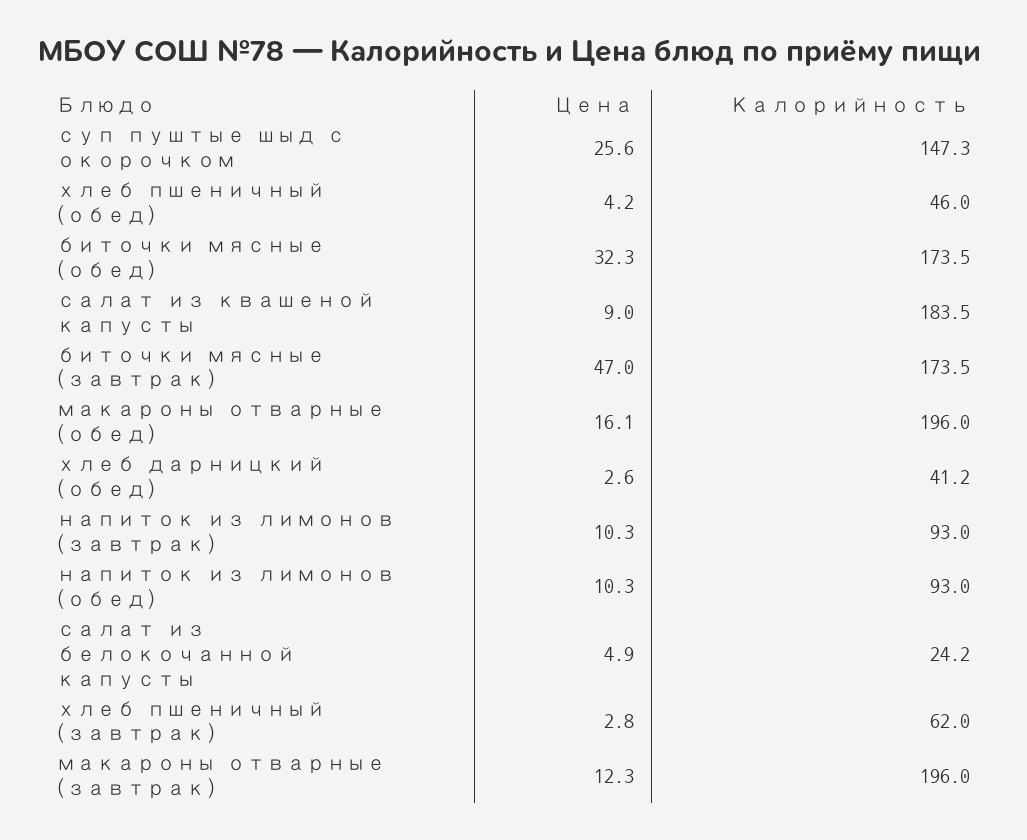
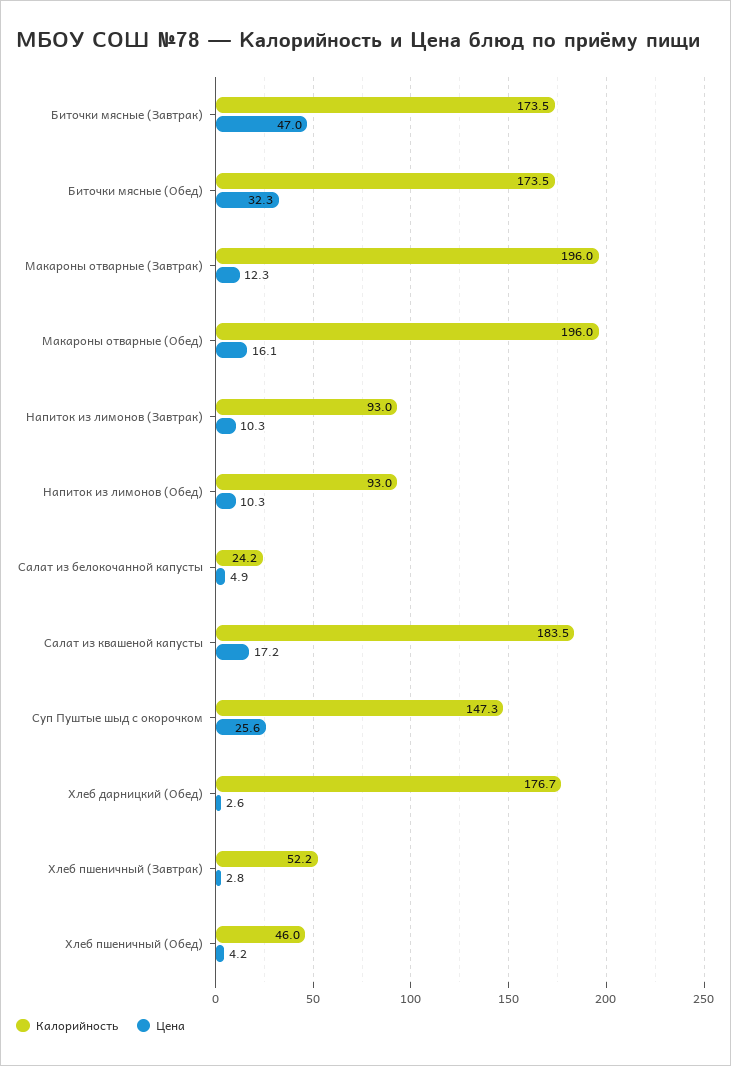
Цена, салат из квашеной капусты: 9 -> 17.2
Калорийность, хлеб дарницкий (обед): 41.2 -> 176.7
Калорийность, хлеб пшеничный (завтрак): 62 -> 52.2

